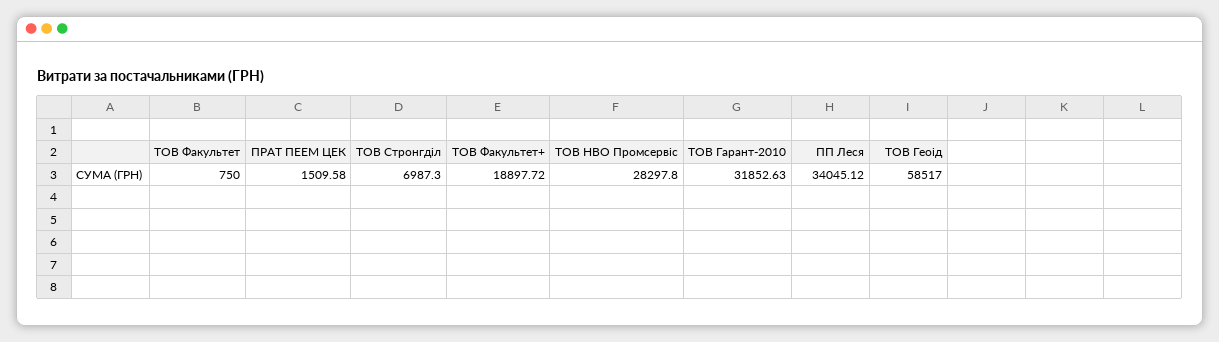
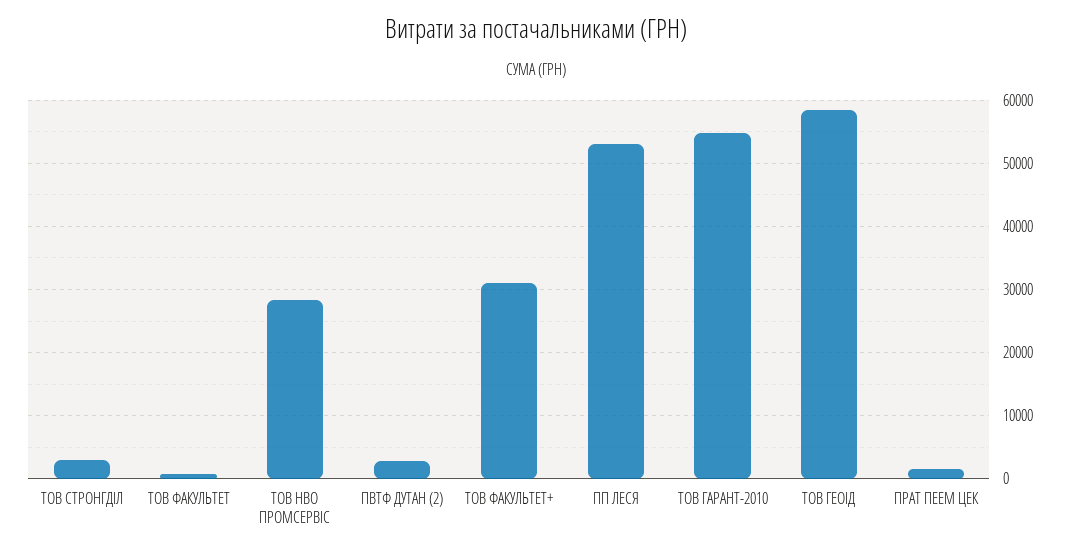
ТОВ Стронгділ: 6987.3 -> 3000
ТОВ Факультет+: 18897.72 -> 31000
ТОВ Гарант-2010: 31852.63 -> 55000
ПП Леся: 34045.12 -> 53000
ПВТФ ДУТАН (2): none -> 3000

